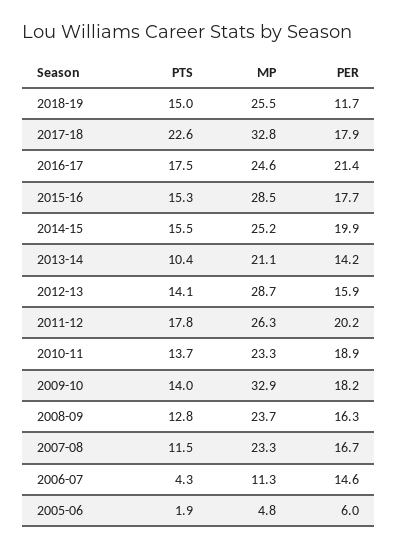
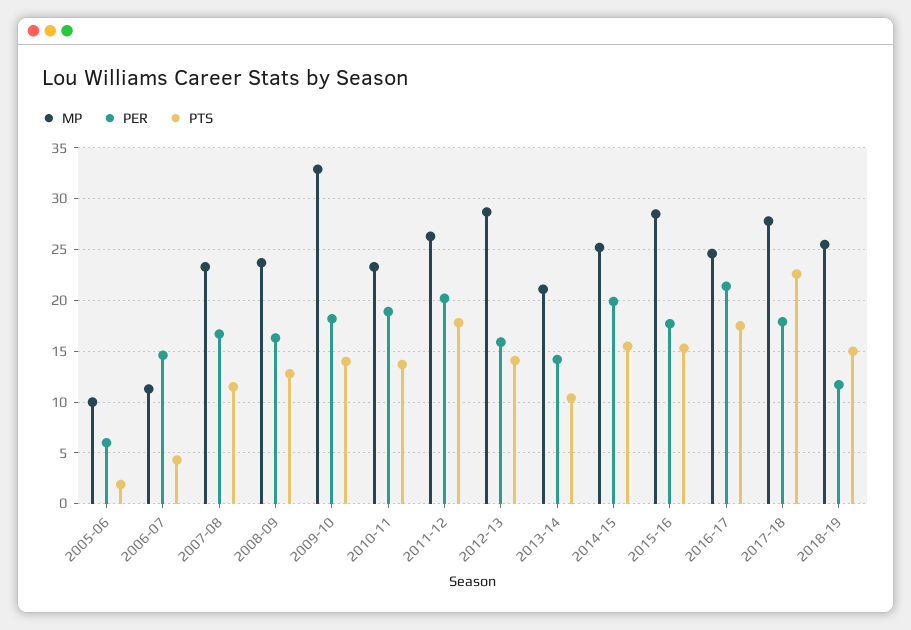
MP, 2017-18: 32.8 -> 28
MP, 2005-06: 4.8 -> 10

